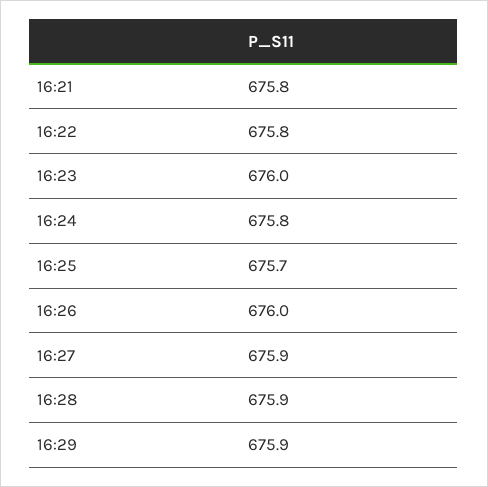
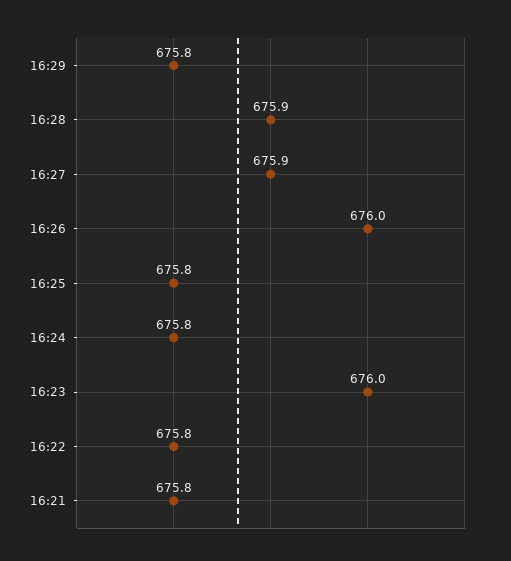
16:25: 675.7 -> 675.8
16:29: 675.9 -> 675.8

